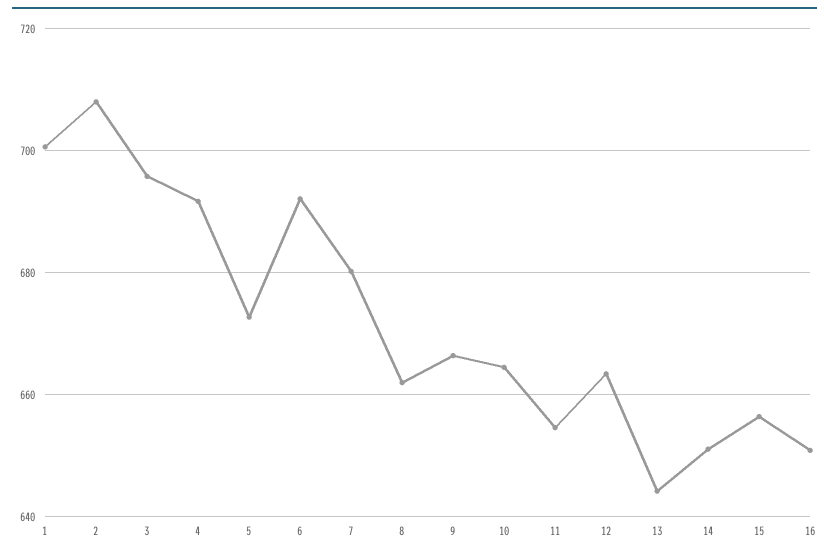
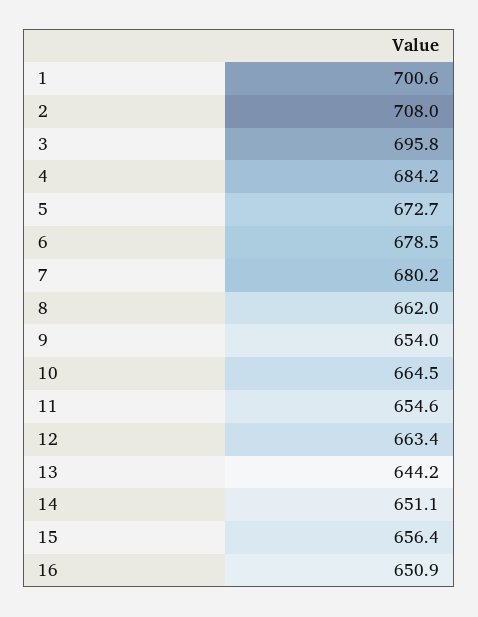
4: 692 -> 684.2
6: 692 -> 678.5
9: 666 -> 654

